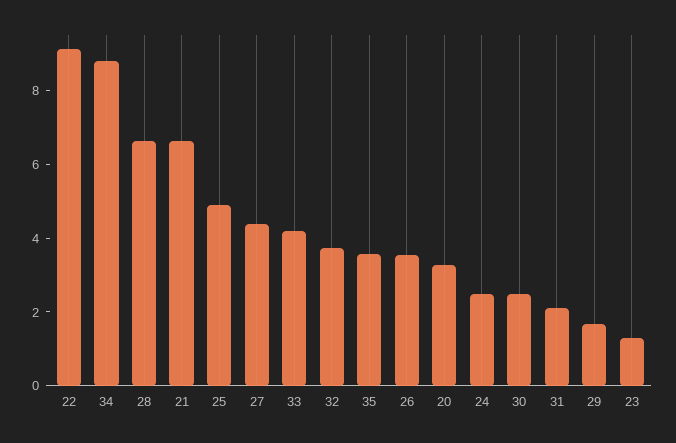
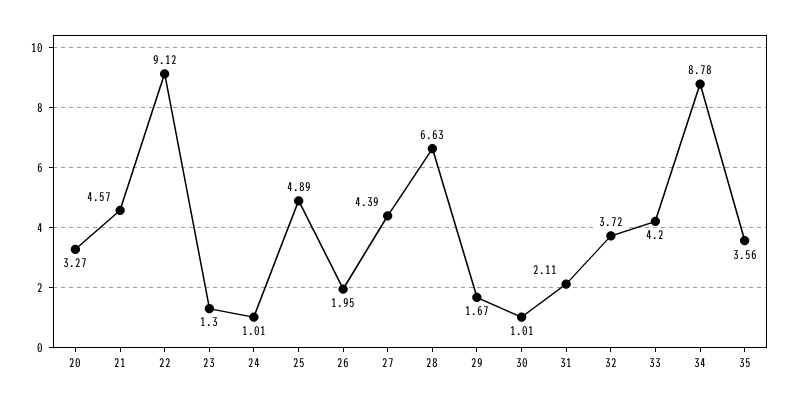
21: 6.5 -> 4.57
26: 3.5 -> 1.95
24: 2.5 -> 1.01
30: 2.5 -> 1.01

